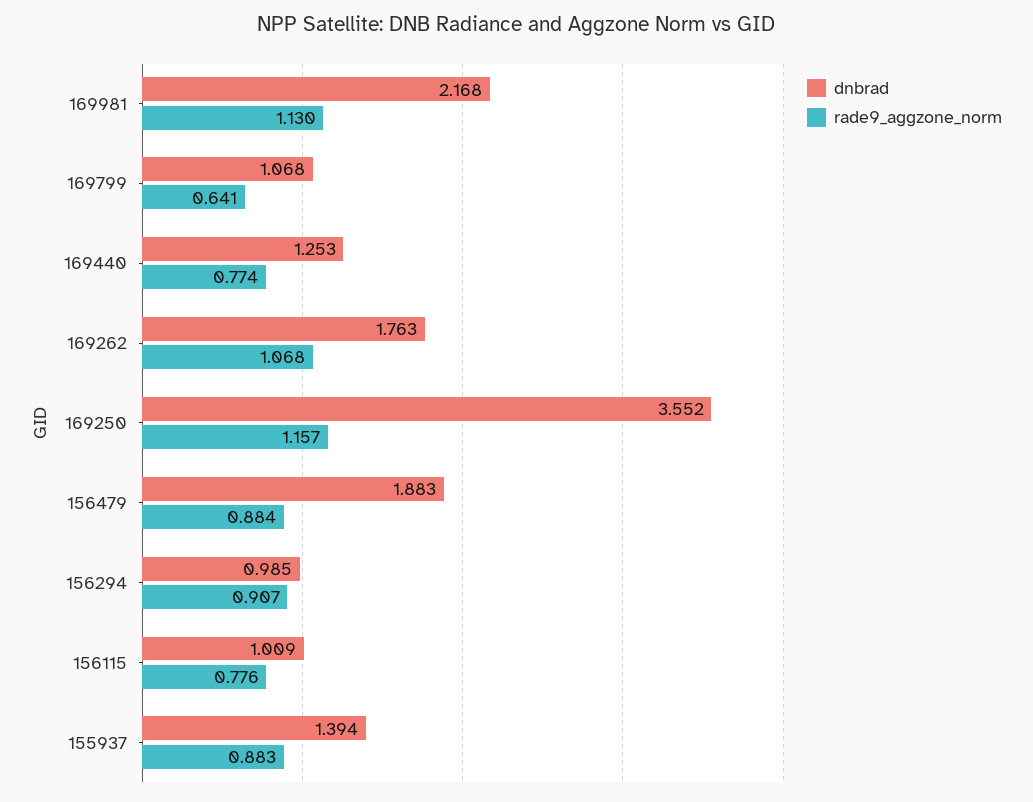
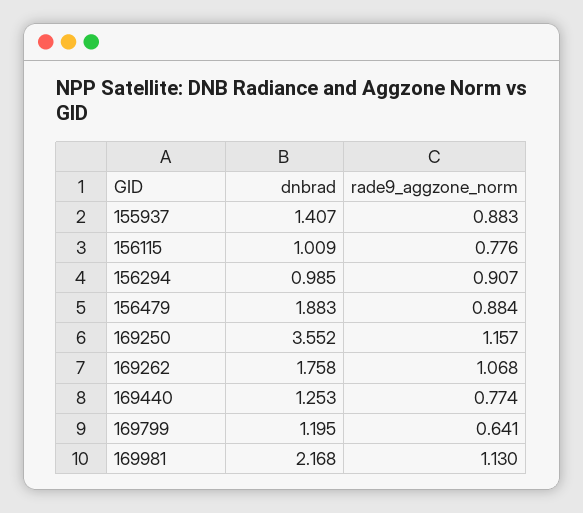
dnbrad, 169799: 1.068 -> 1.195
dnbrad, 169262: 1.763 -> 1.758
dnbrad, 155937: 1.394 -> 1.407

